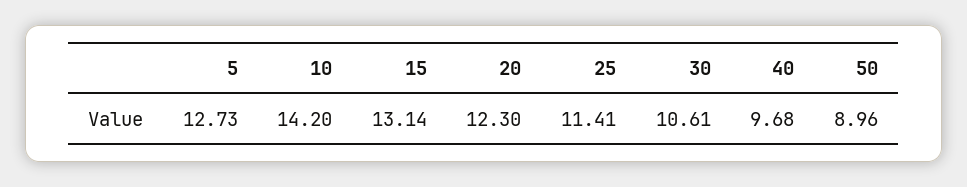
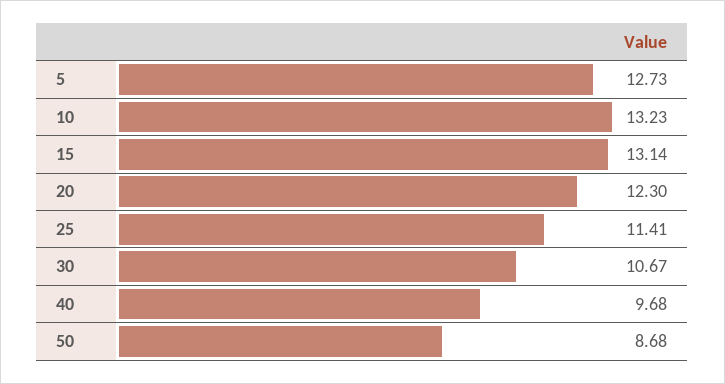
10: 14.2 -> 13.23
30: 10.61 -> 10.67
50: 8.96 -> 8.68

